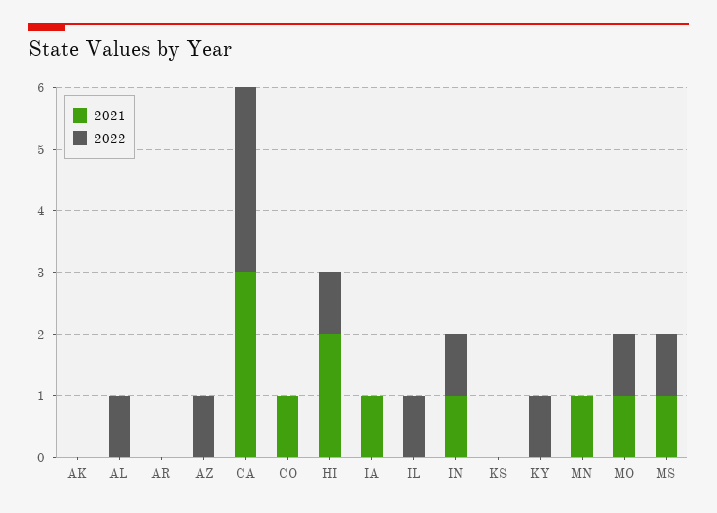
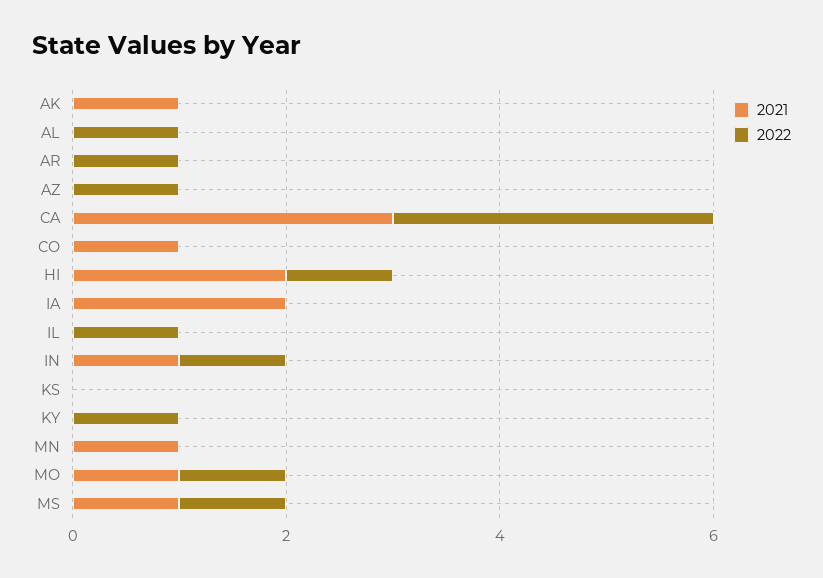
2021, AK: 0 -> 1
2022, AR: 0 -> 1
2021, IA: 1 -> 2

